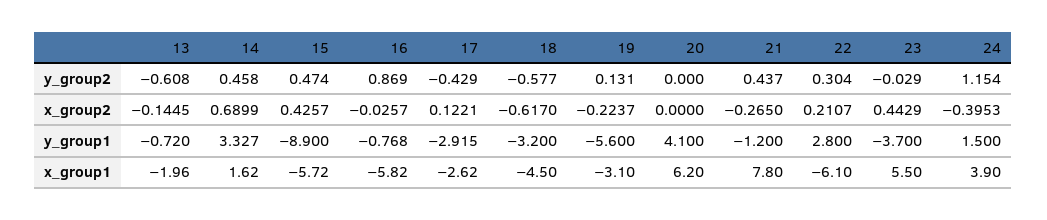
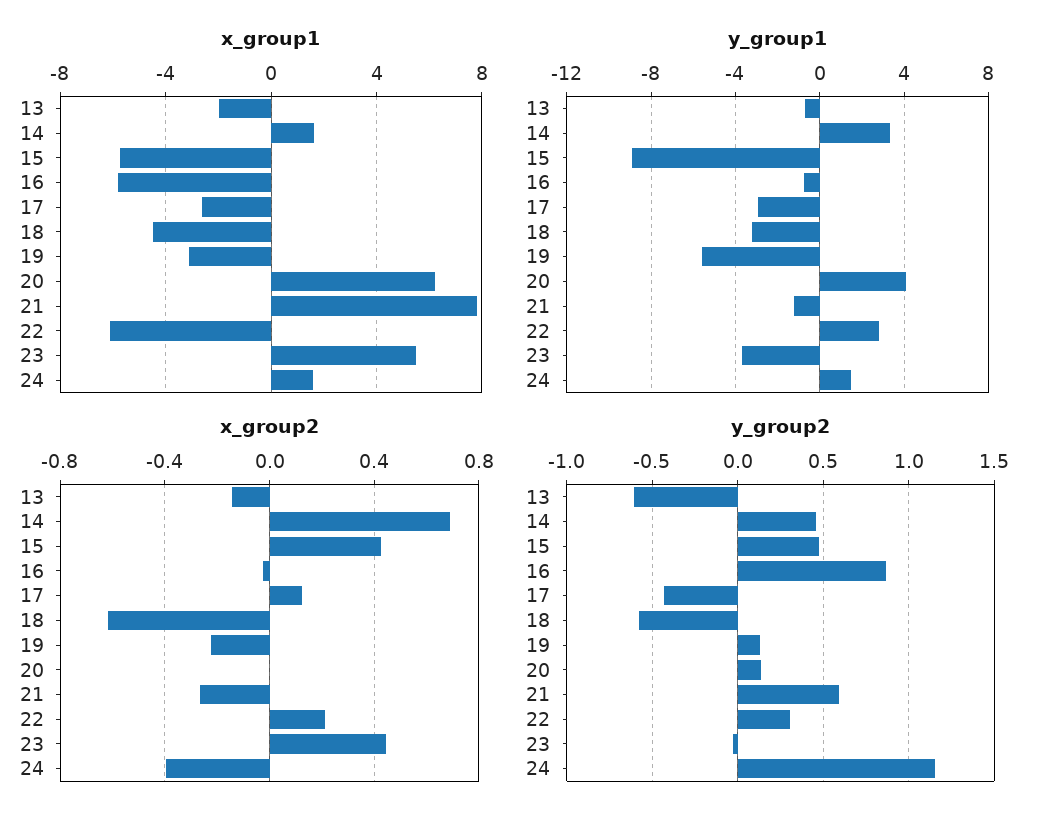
y_group2, 20: 0 -> 0.15
y_group2, 21: 0.437 -> 0.6
x_group1, 24: 3.9 -> 1.5

